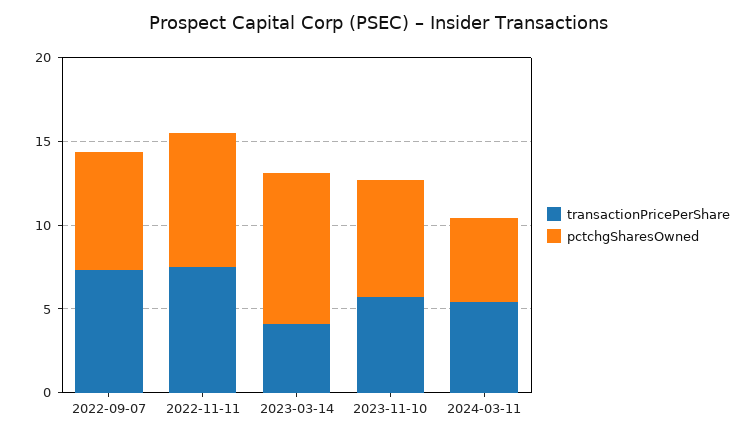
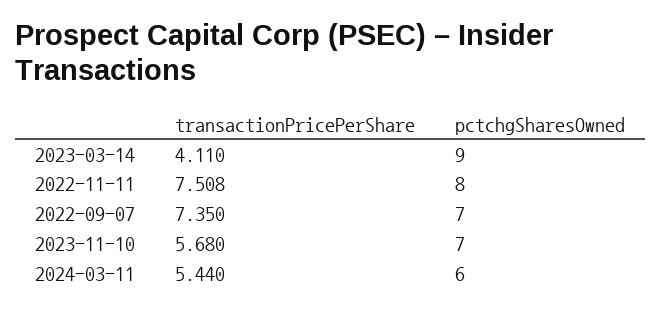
pctchgSharesOwned, 2024-03-11: 5 -> 6

